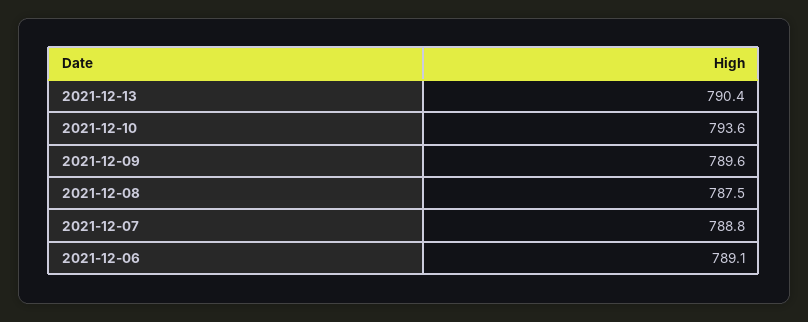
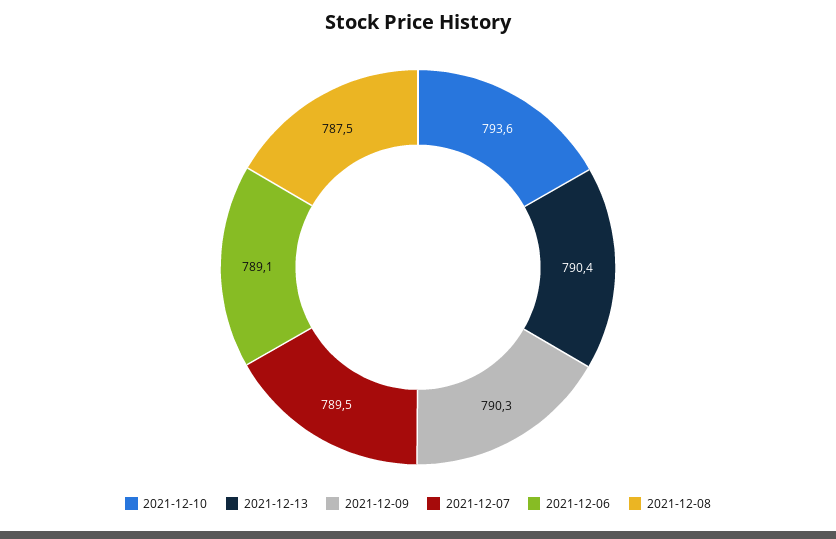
2021-12-09: 789.6 -> 790.3
2021-12-07: 788.8 -> 789.5

